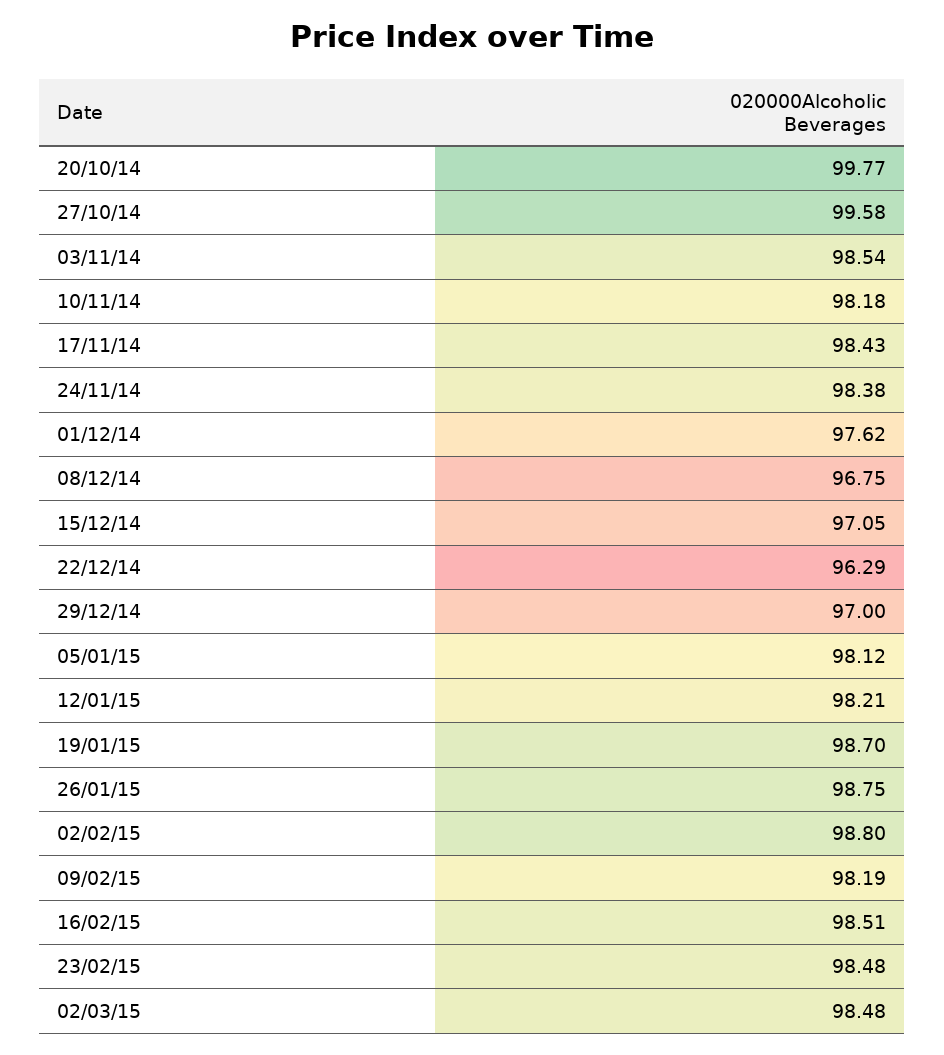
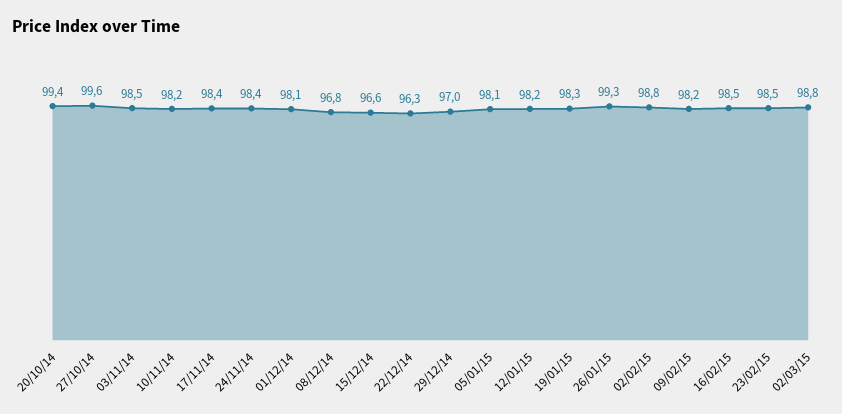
20/10/14: 99.77 -> 99.4
01/12/14: 97.62 -> 98.1
15/12/14: 97.05 -> 96.6
19/01/15: 98.7 -> 98.3
26/01/15: 98.75 -> 99.3
02/03/15: 98.48 -> 98.8

